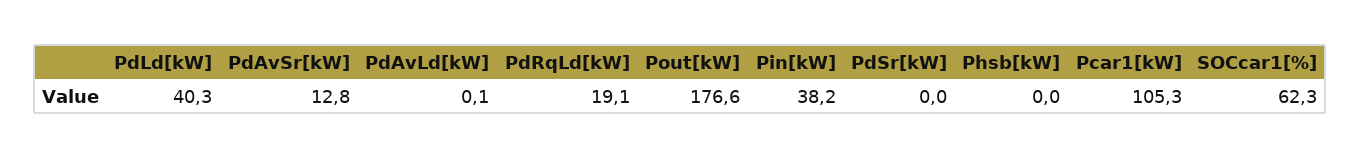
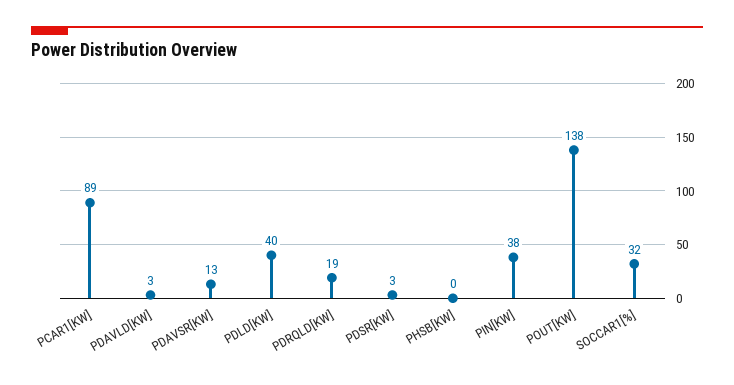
PdAvLd[kW]: 0.1 -> 3
Pout[kW]: 176.6 -> 138
PdSr[kW]: 0 -> 3
Pcar1[kW]: 105.3 -> 89
SOCcar1[%]: 62.3 -> 32

